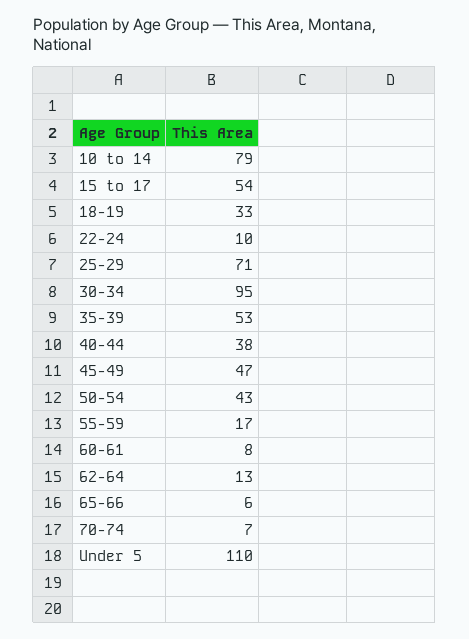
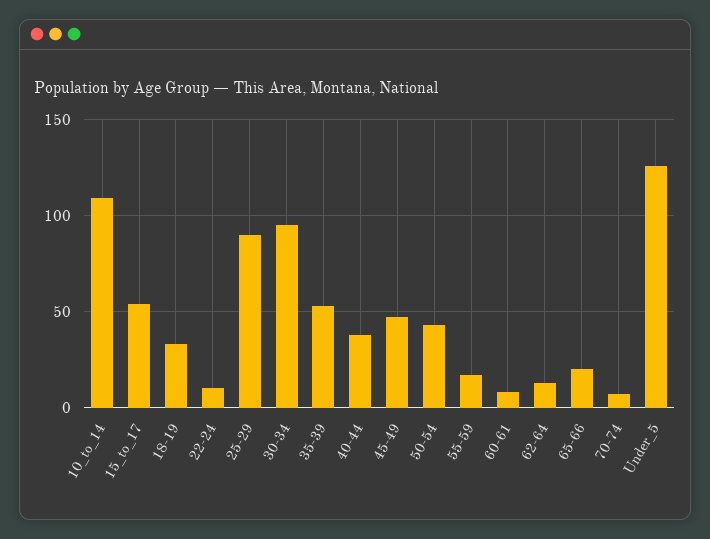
10 to 14: 79 -> 110
25-29: 71 -> 90
65-66: 6 -> 20
Under 5: 110 -> 125

